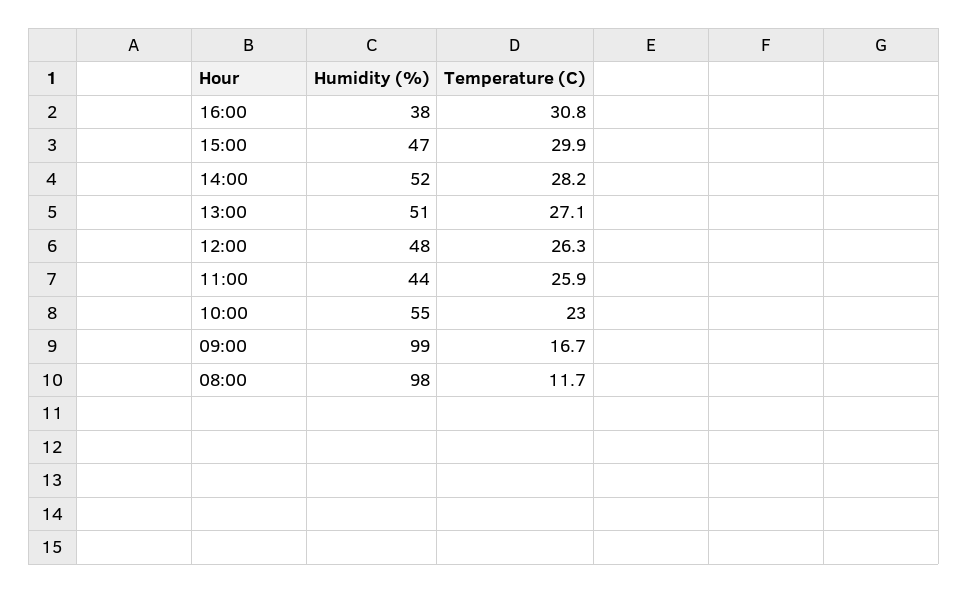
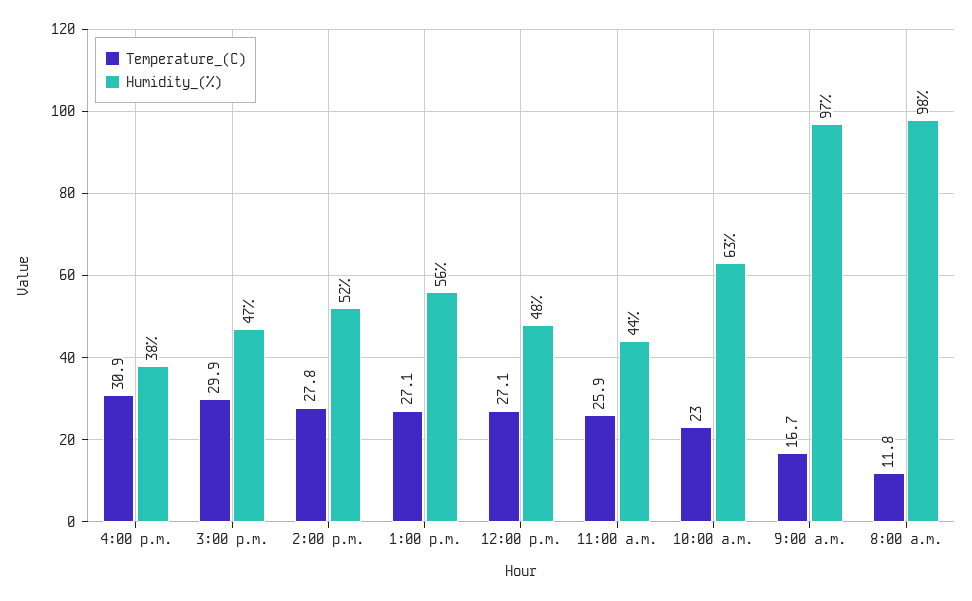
Temperature (C), 16:00: 30.8 -> 30.9
Temperature (C), 14:00: 28.2 -> 27.8
Humidity (%), 13:00: 51 -> 56
Temperature (C), 12:00: 26.3 -> 27.1
Humidity (%), 10:00: 55 -> 63
Humidity (%), 09:00: 99 -> 97
Temperature (C), 08:00: 11.7 -> 11.8

